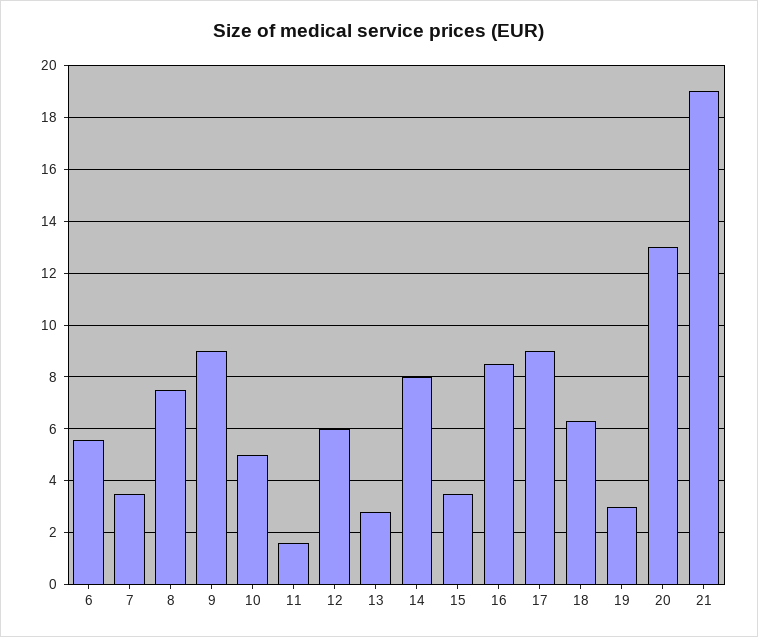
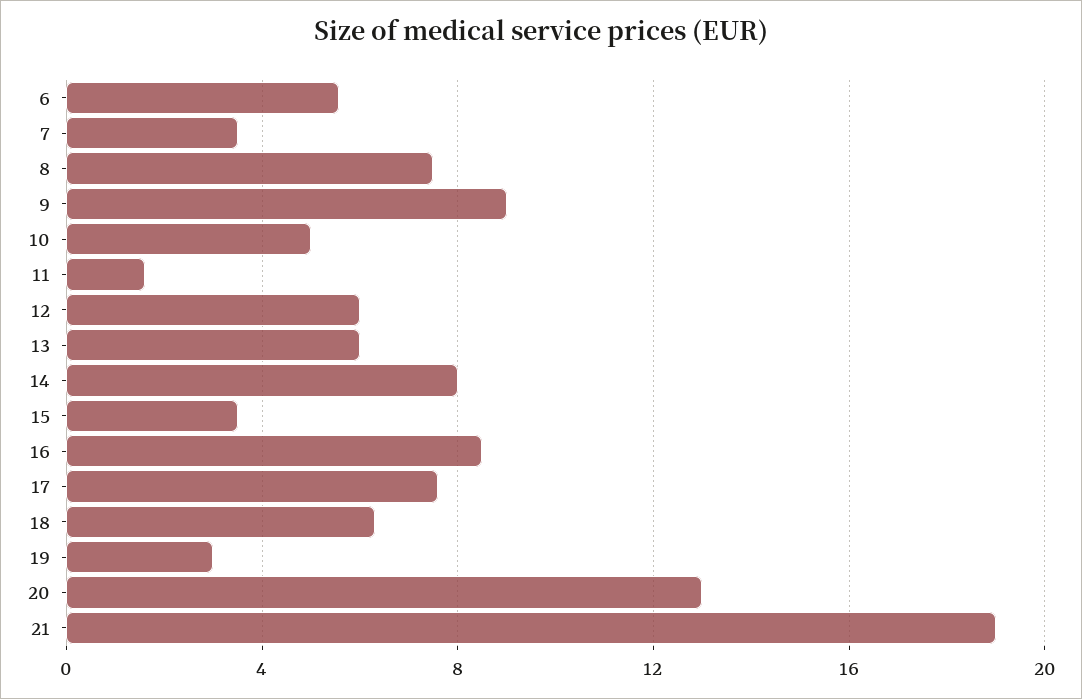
13: 2.75 -> 6
17: 9 -> 7.5

